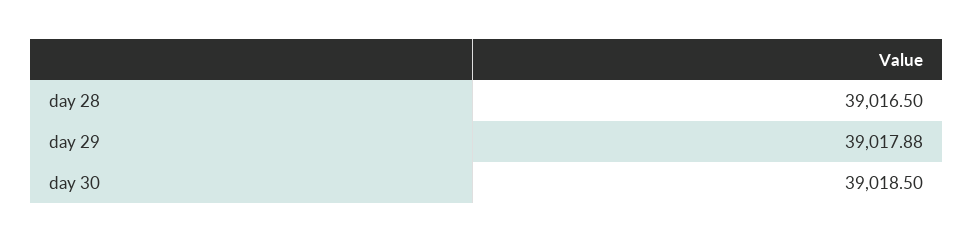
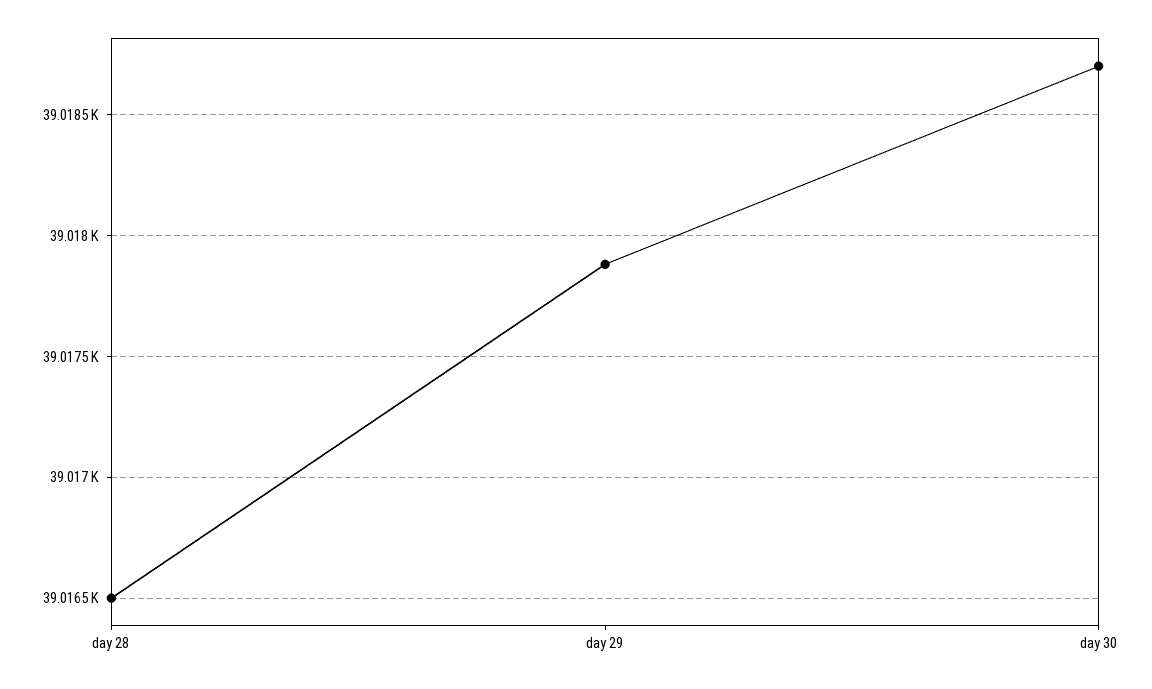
day 30: 39018.5 -> 39018.7

